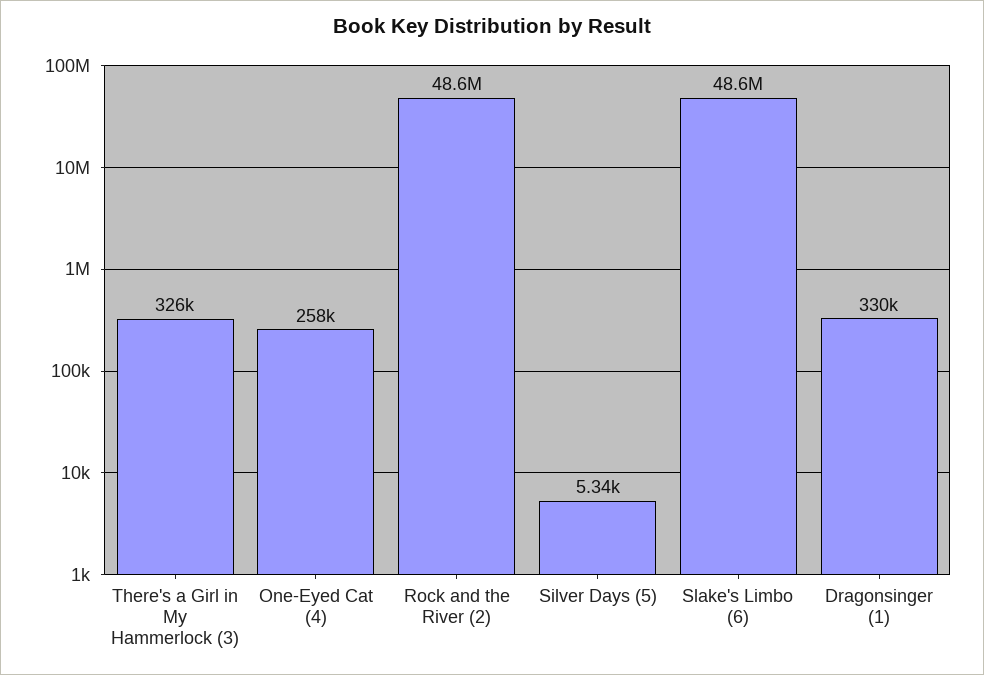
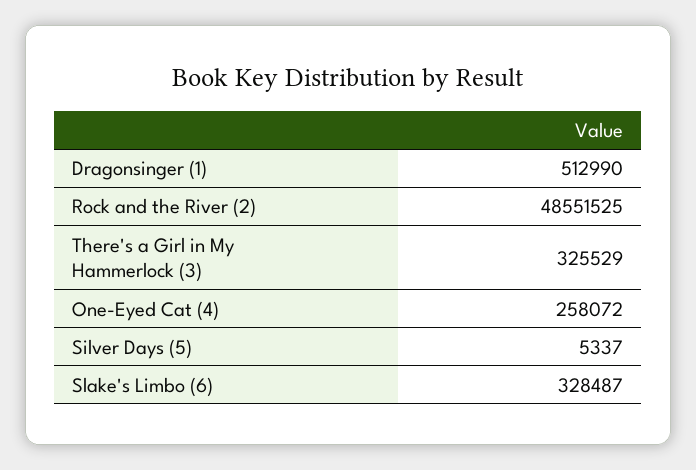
Slake's Limbo (6): 48600000 -> 328487
Dragonsinger (1): 330000 -> 512990

